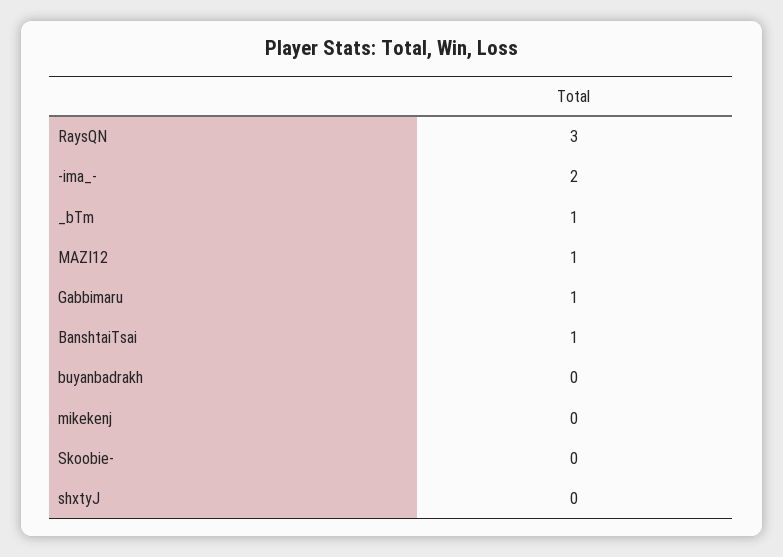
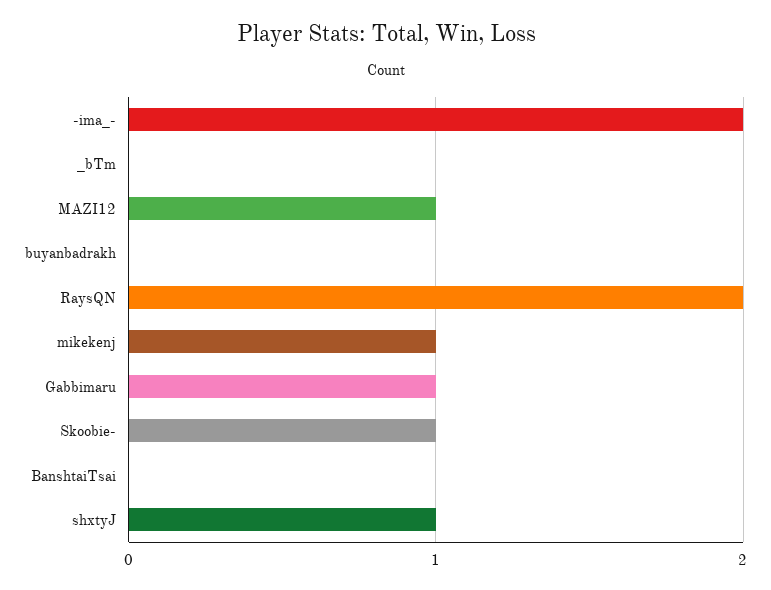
RaysQN: 3 -> 2
_bTm: 1 -> 0
BanshtaiTsai: 1 -> 0
mikekenj: 0 -> 1
Skoobie-: 0 -> 1
shxtyJ: 0 -> 1

